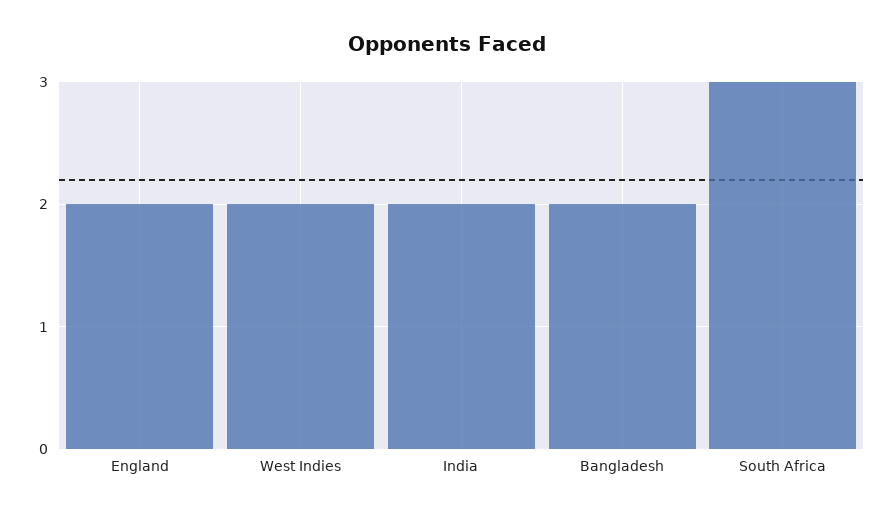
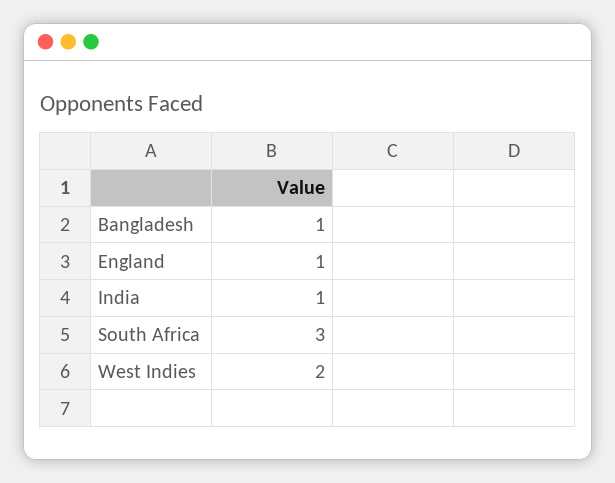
England: 2 -> 1
India: 2 -> 1
Bangladesh: 2 -> 1

